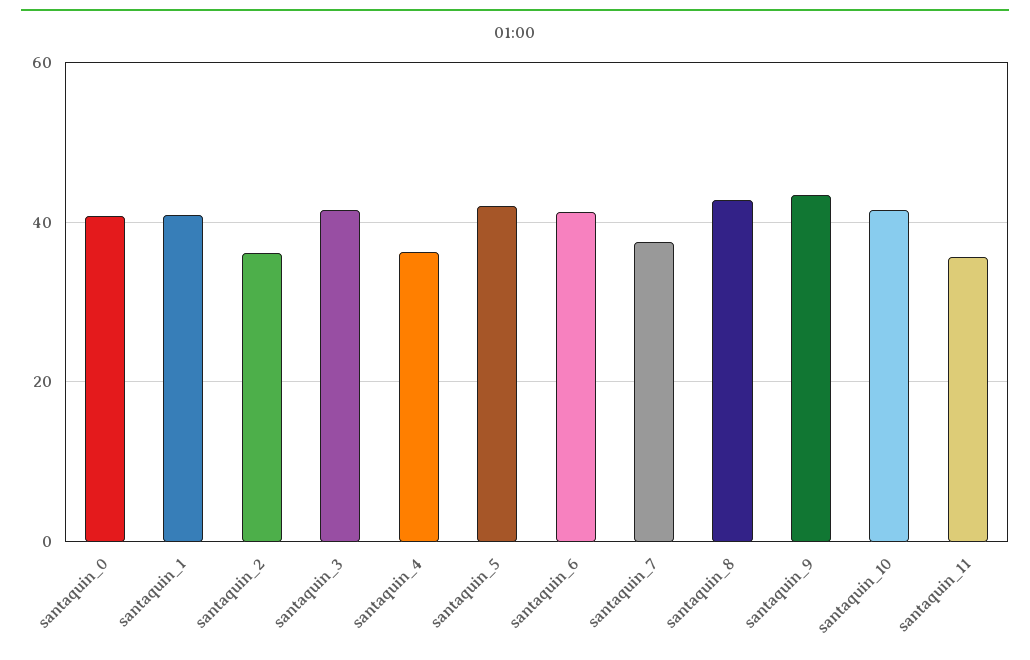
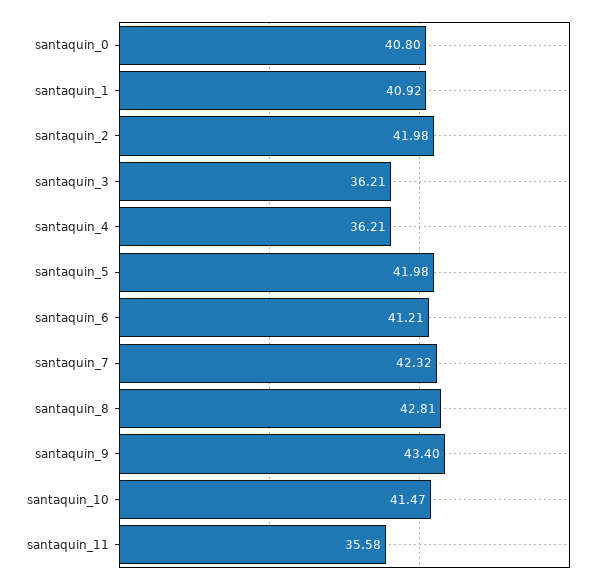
santaquin_2: 36 -> 41.98
santaquin_3: 42 -> 36.21
santaquin_7: 38 -> 42.32

